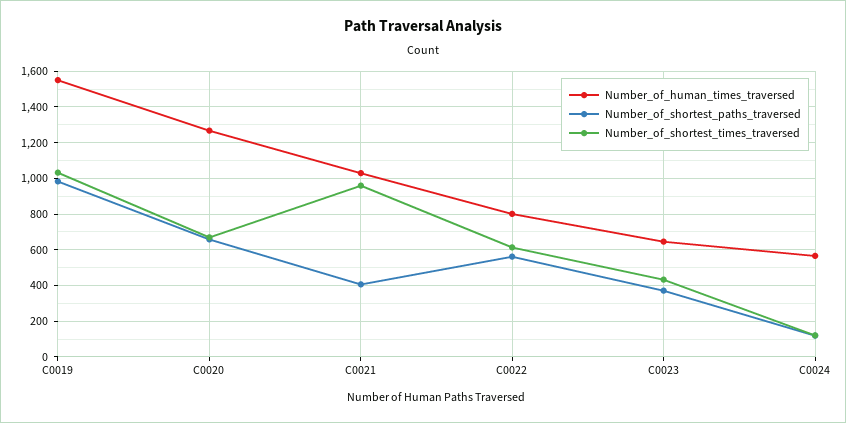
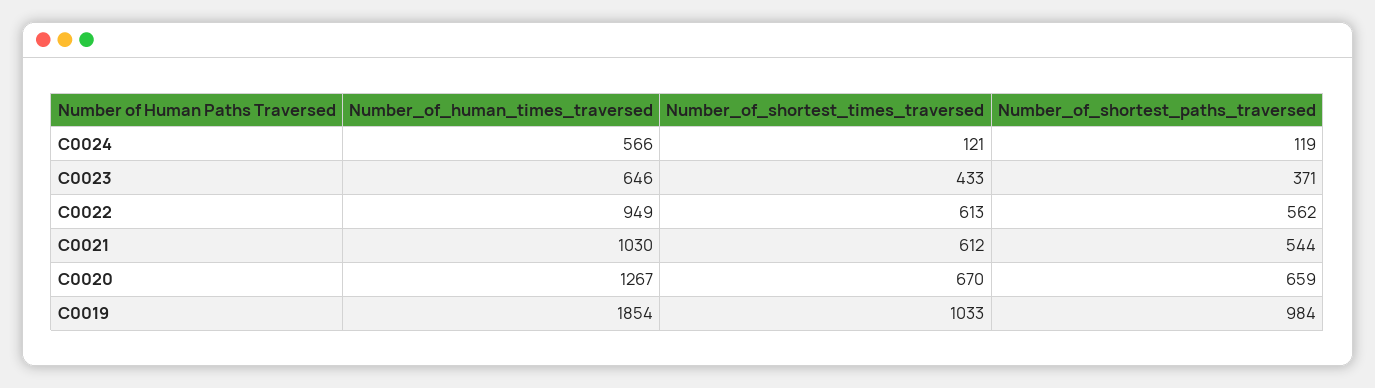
Number_of_human_times_traversed, C0019: 1550 -> 1854
Number_of_shortest_paths_traversed, C0021: 400 -> 544
Number_of_shortest_times_traversed, C0021: 950 -> 612
Number_of_human_times_traversed, C0022: 800 -> 949

